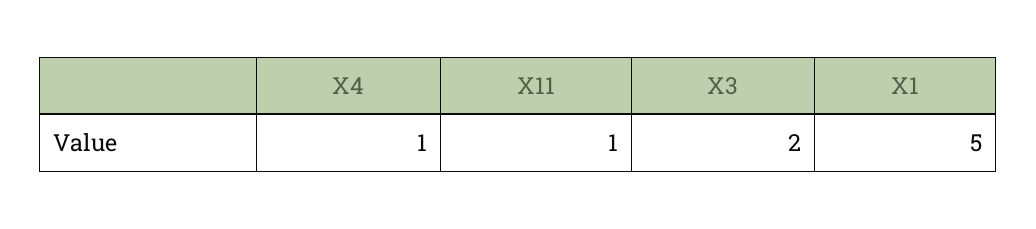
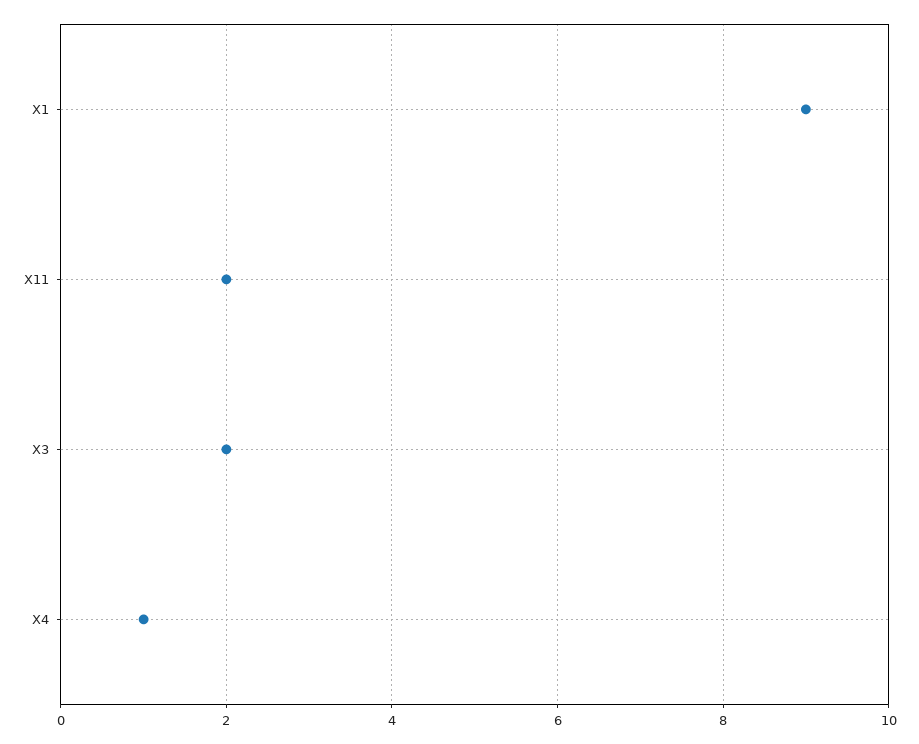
X11: 1 -> 2
X1: 5 -> 9

